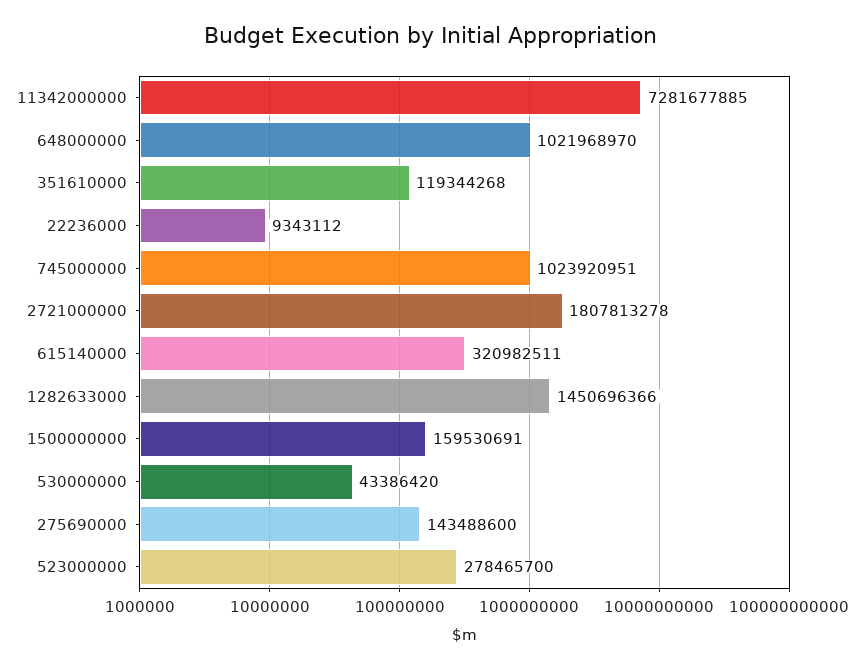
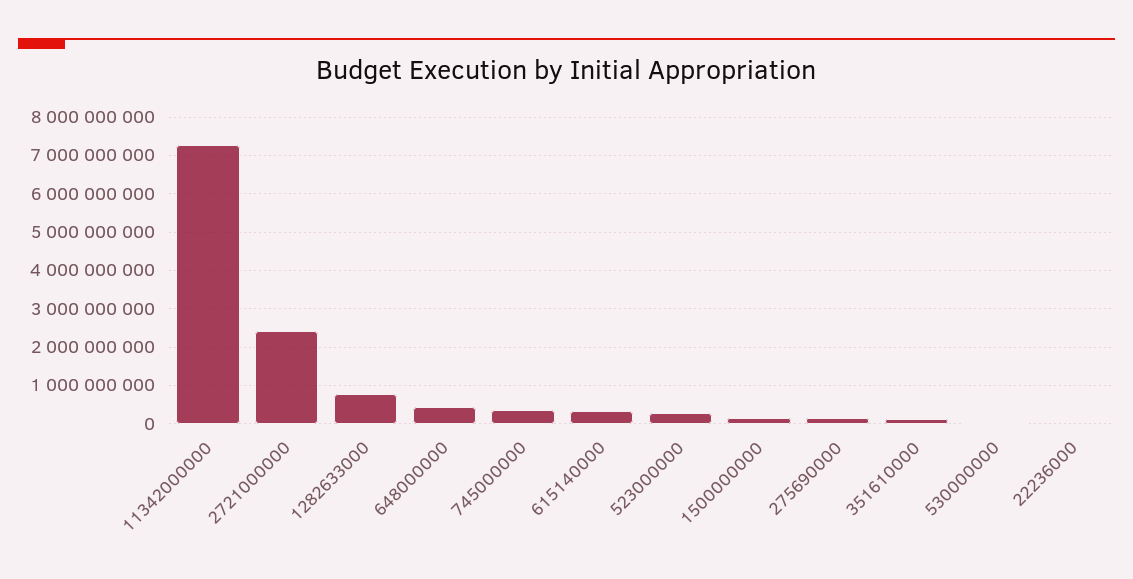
648000000: 1021968970 -> 400000000
745000000: 1023920951 -> 400000000
2721000000: 1807813278 -> 2400000000
1282633000: 1450696366 -> 800000000

